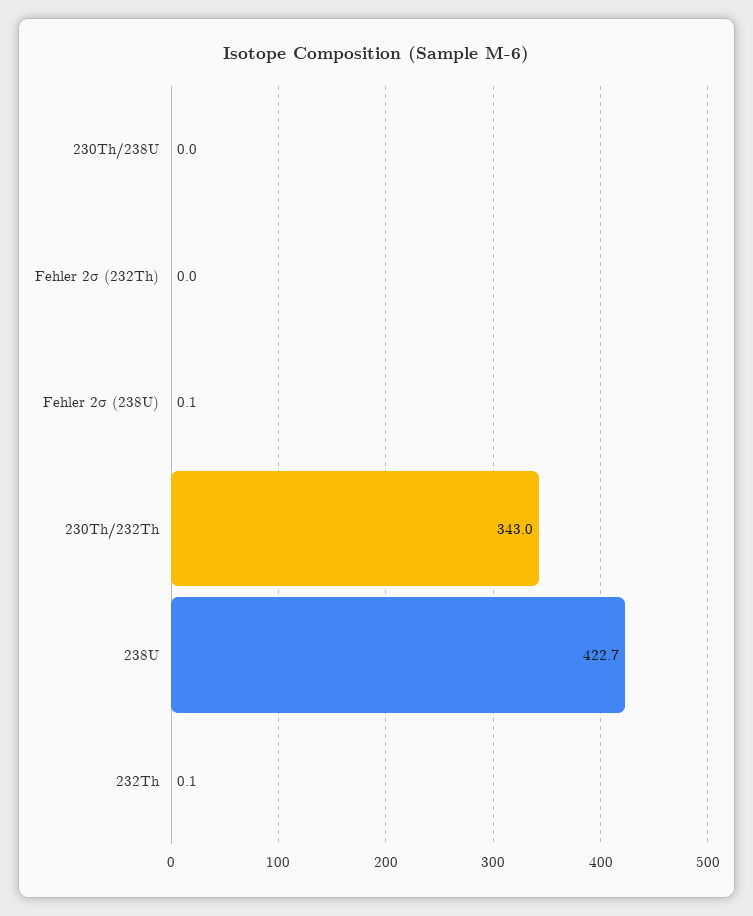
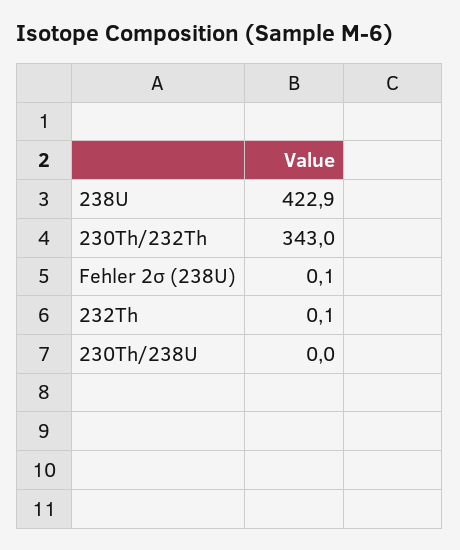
Fehler 2σ (232Th): 0 -> none
238U: 422.7 -> 422.9

